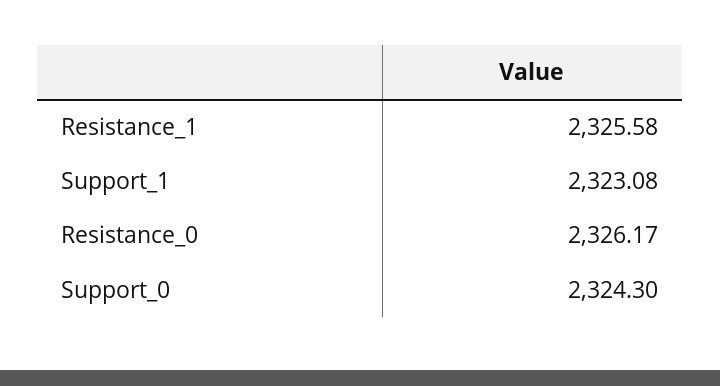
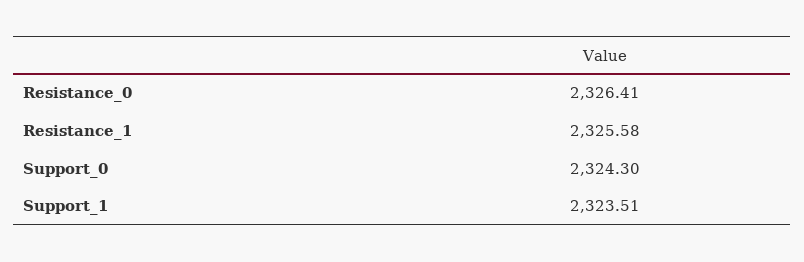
Support_1: 2323.08 -> 2323.51
Resistance_0: 2326.17 -> 2326.41

